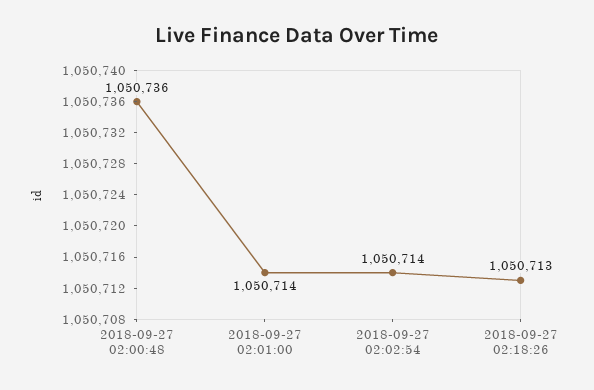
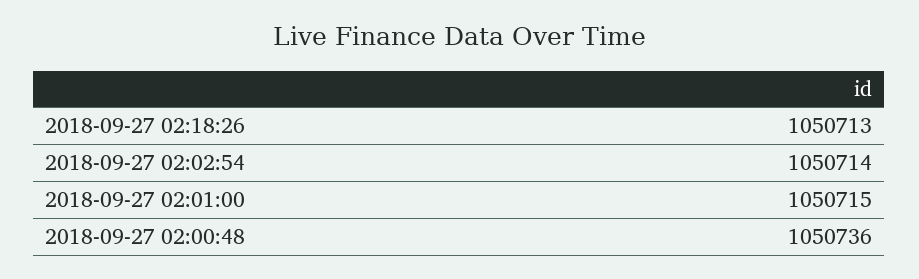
2018-09-27 02:01:00: 1050714 -> 1050715

